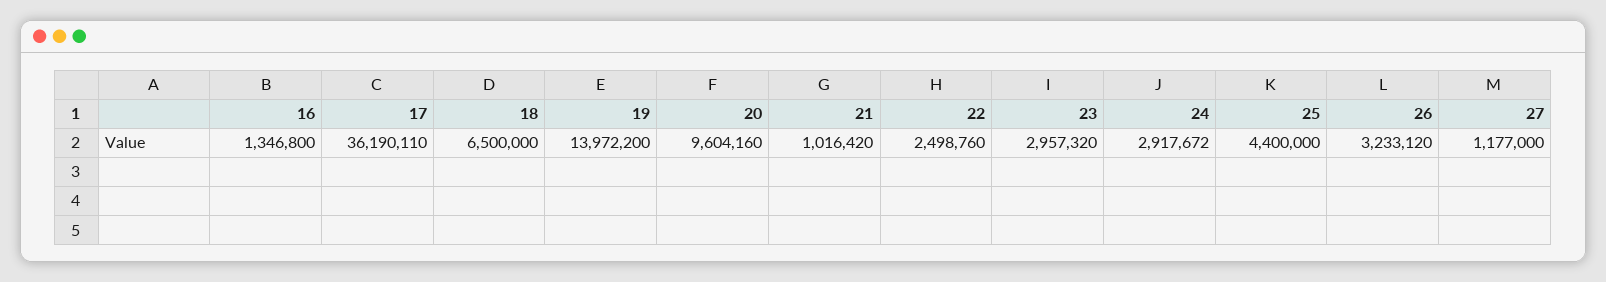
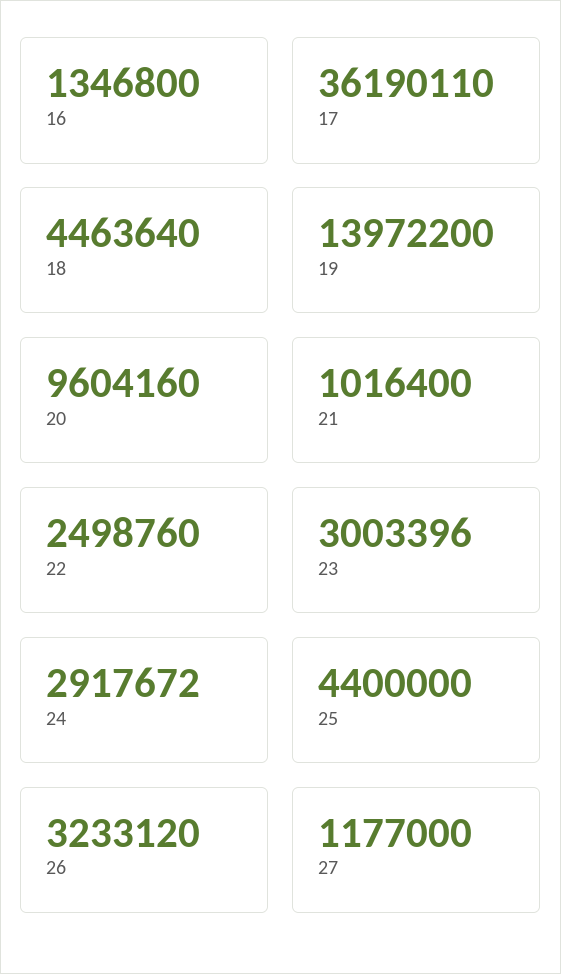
18: 6500000 -> 4463640
21: 1016420 -> 1016400
23: 2957320 -> 3003396

